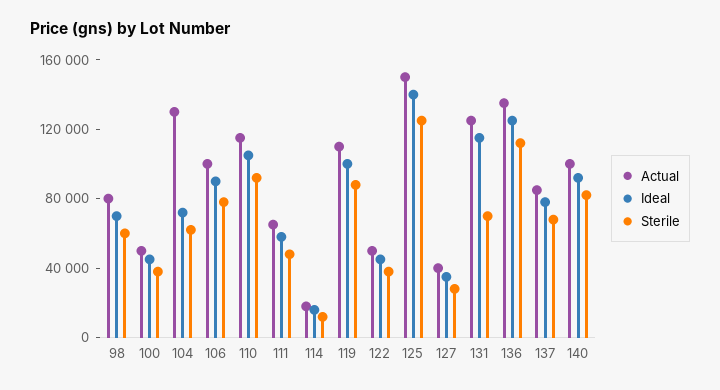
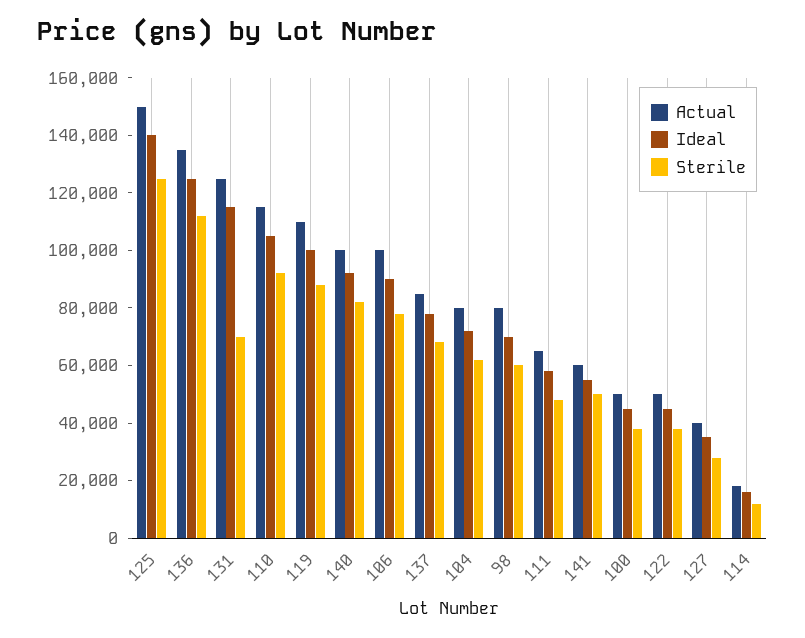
Actual, 104: 130000 -> 80000
Actual, 141: none -> 60000
Ideal, 141: none -> 55000
Sterile, 141: none -> 50000

